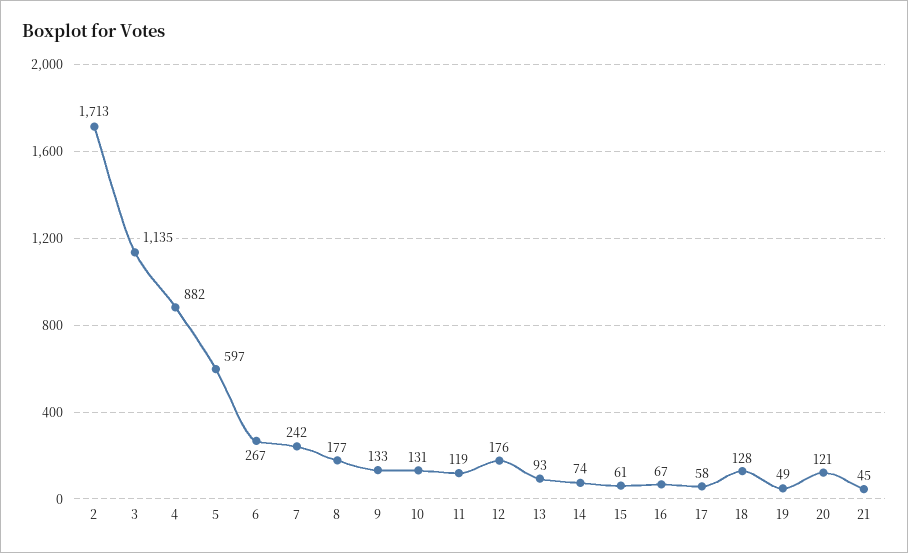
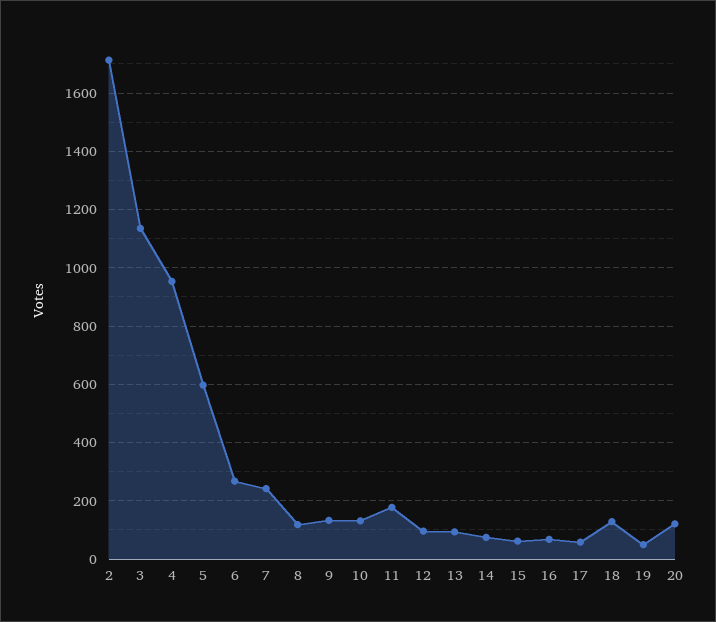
4: 882 -> 950
8: 177 -> 125
11: 119 -> 175
12: 176 -> 100
21: 45 -> none

